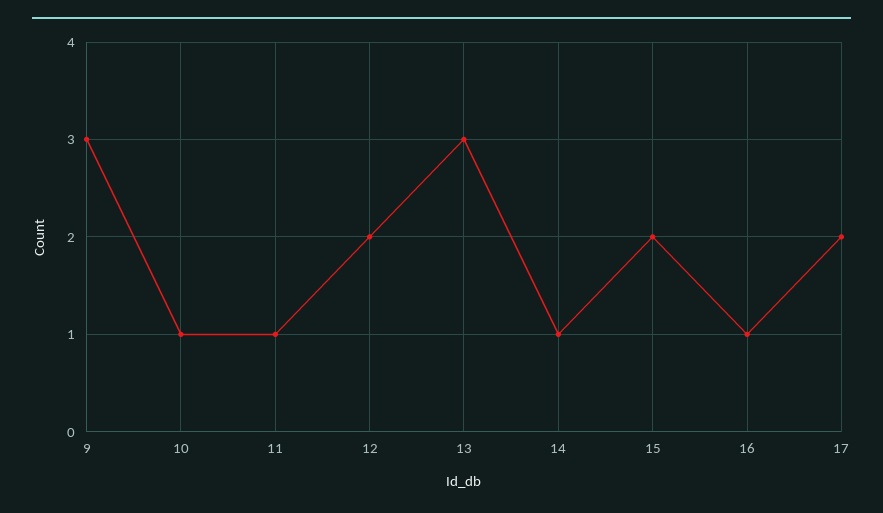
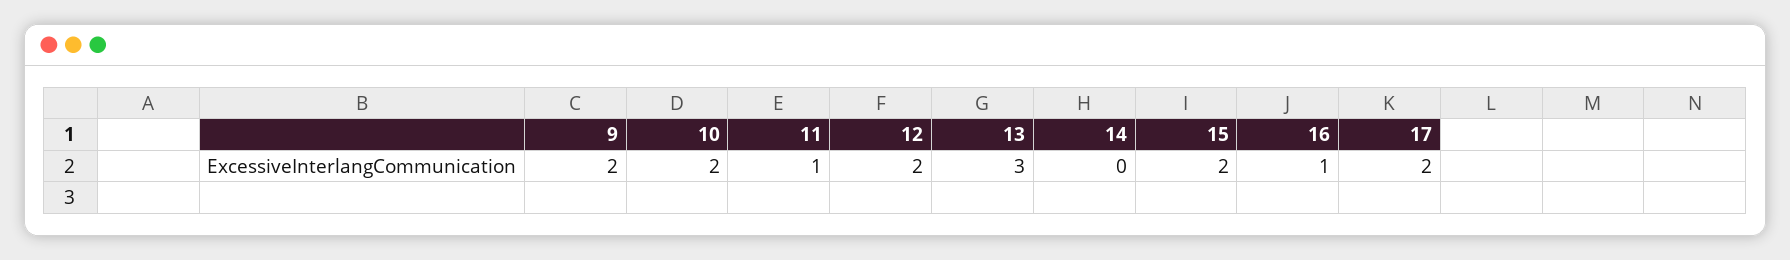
9: 3 -> 2
10: 1 -> 2
14: 1 -> 0

